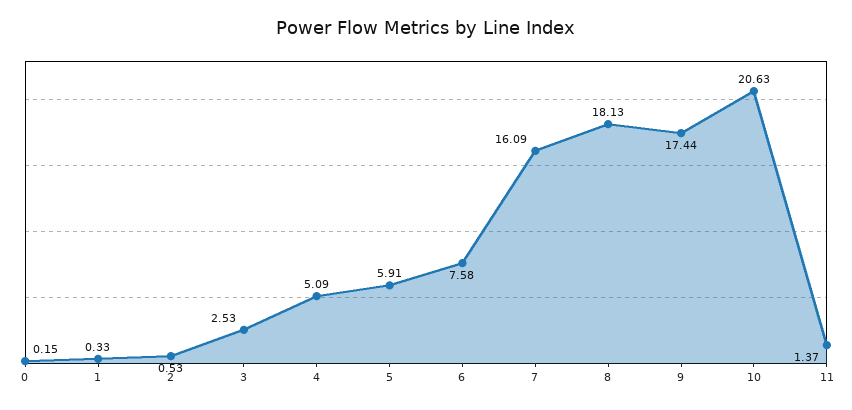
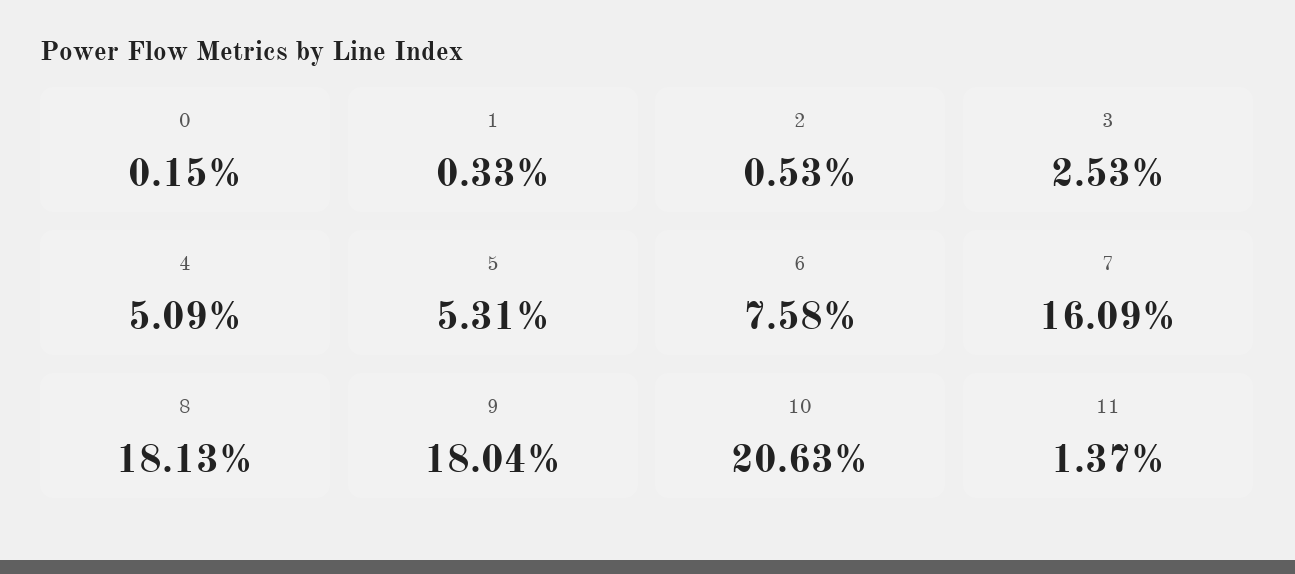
5: 5.91 -> 5.31
9: 17.44 -> 18.04

